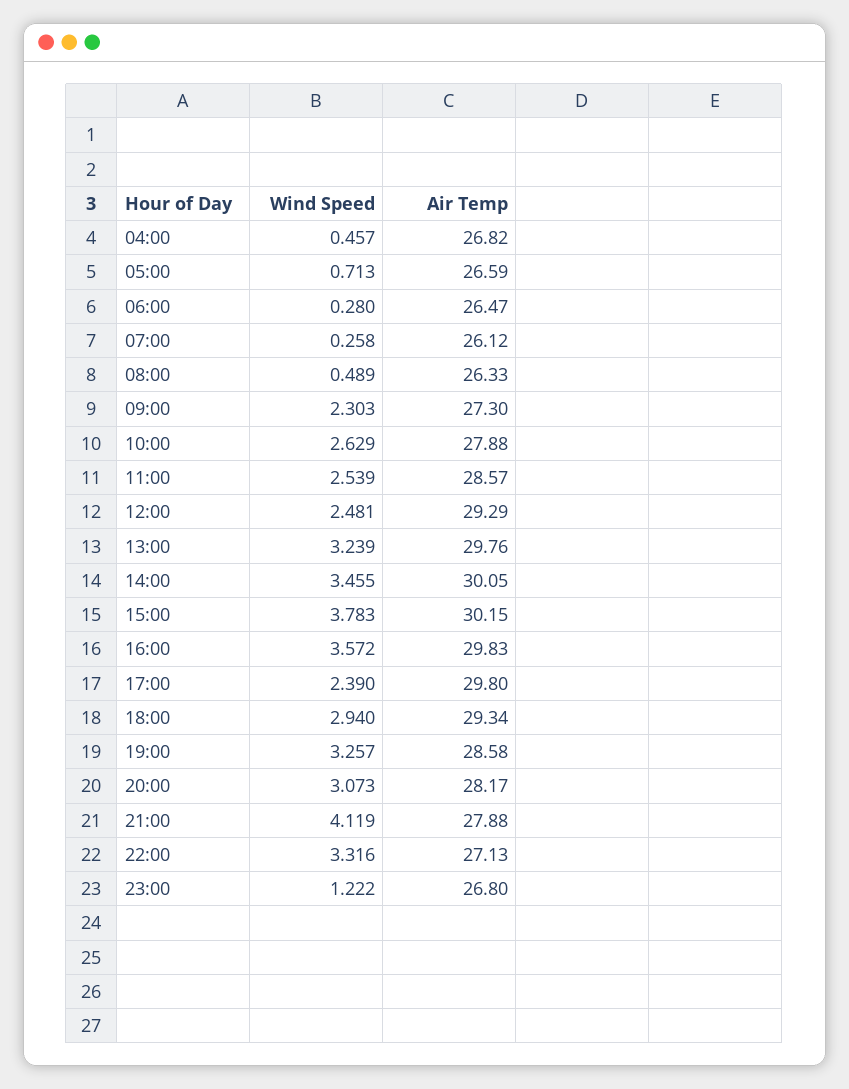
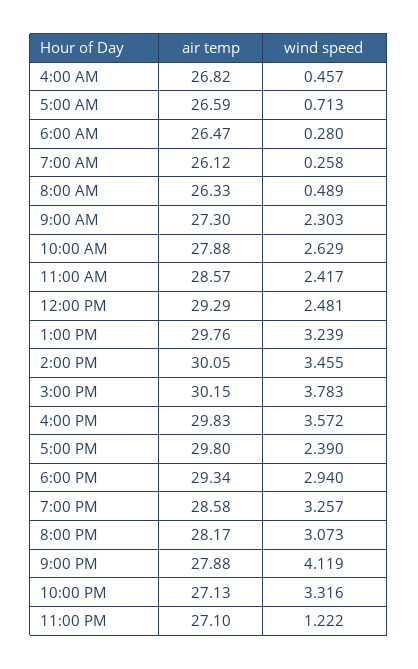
Wind Speed, 11:00: 2.539 -> 2.417
Air Temp, 23:00: 26.8 -> 27.1

